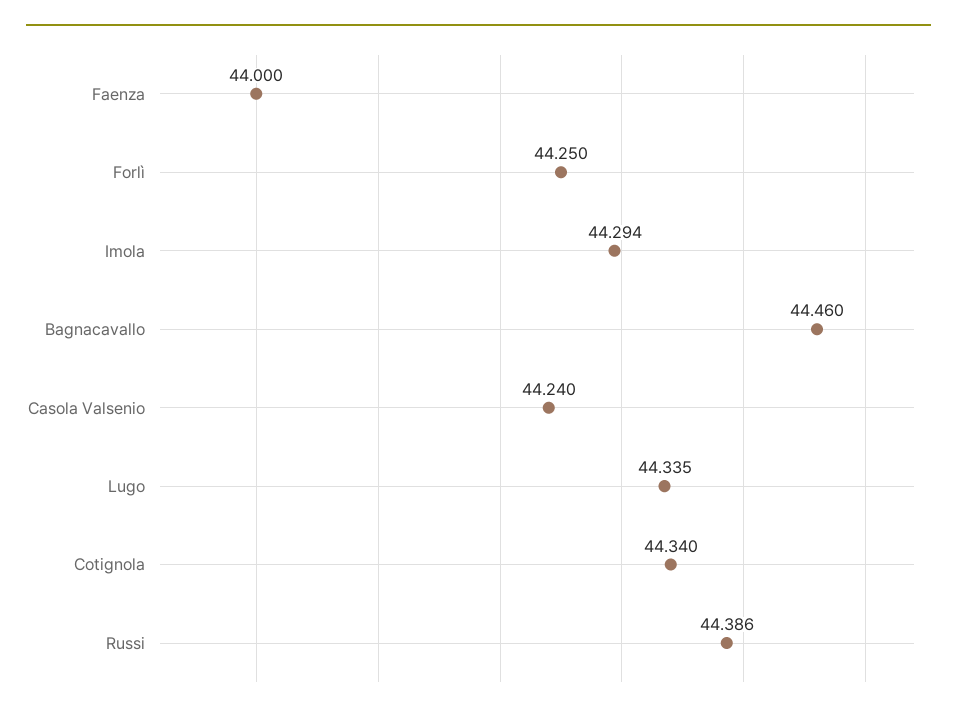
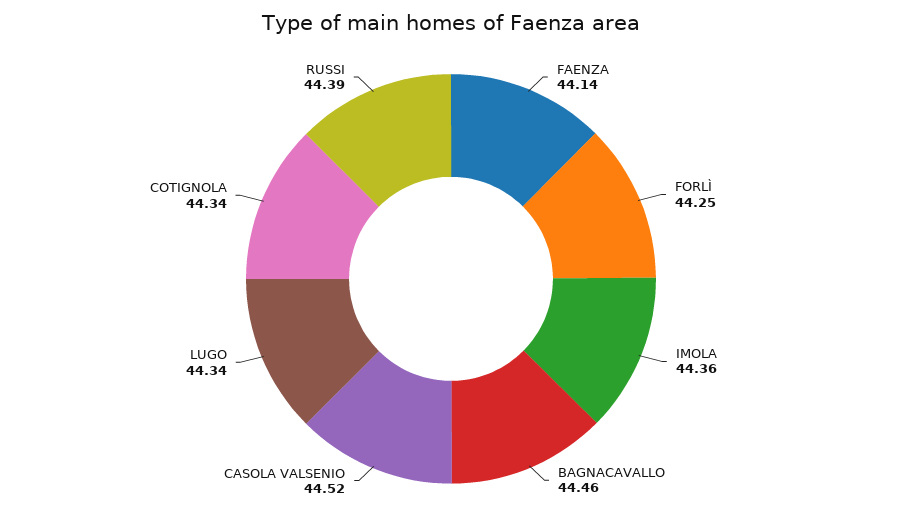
Faenza: 44 -> 44.14
Imola: 44.294 -> 44.36
Casola Valsenio: 44.24 -> 44.52

